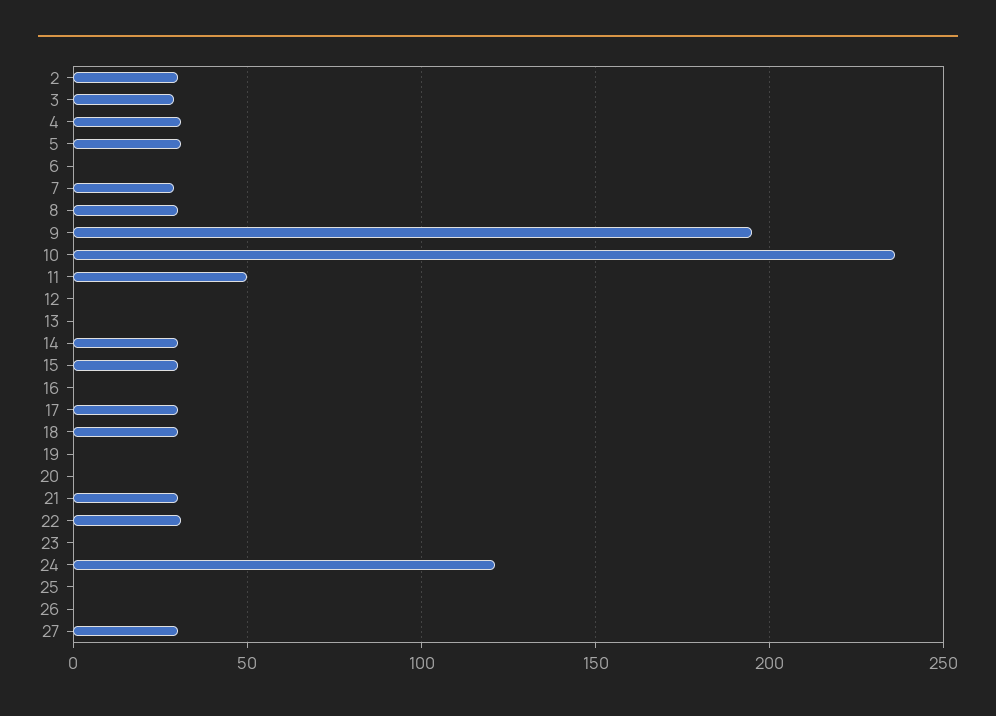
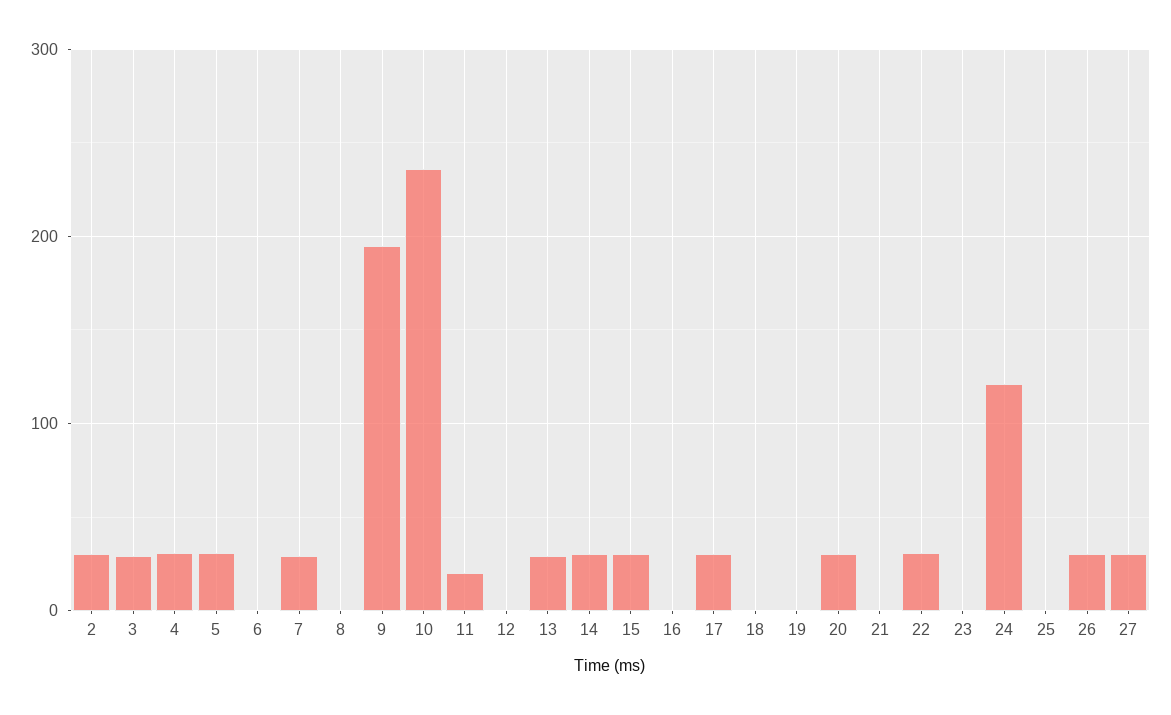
8: 30 -> 0
11: 50 -> 20
13: 0 -> 30
18: 30 -> 0
20: 0 -> 30
21: 30 -> 0
26: 0 -> 30

